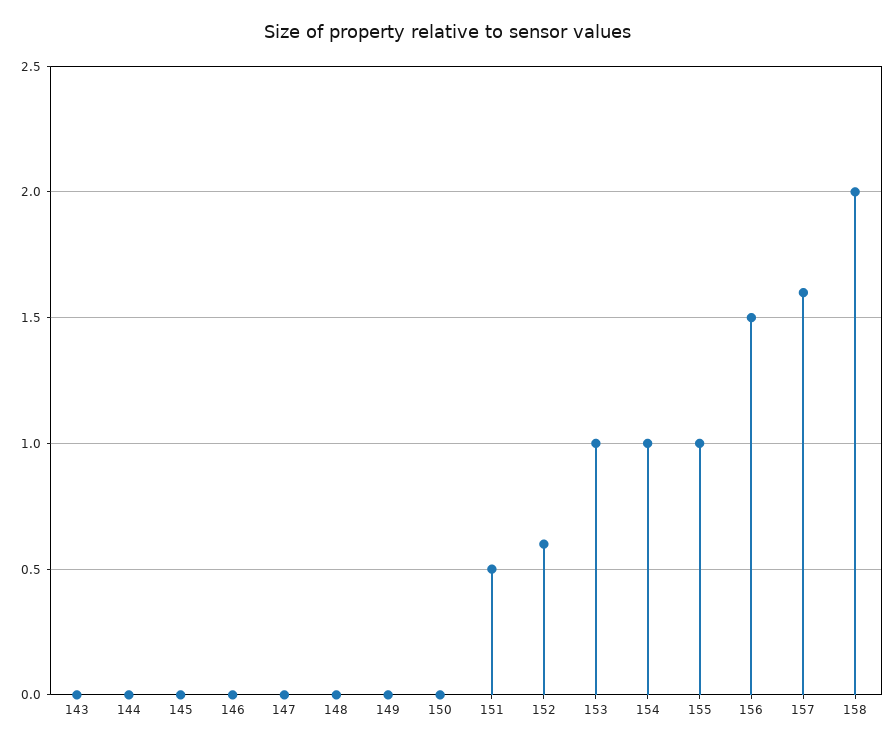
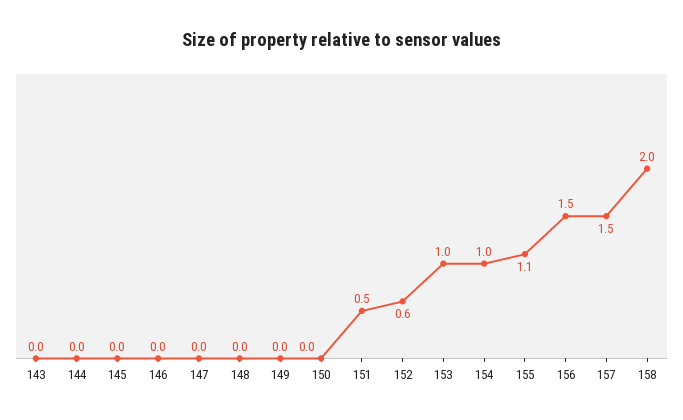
155: 1 -> 1.1
157: 1.6 -> 1.5

